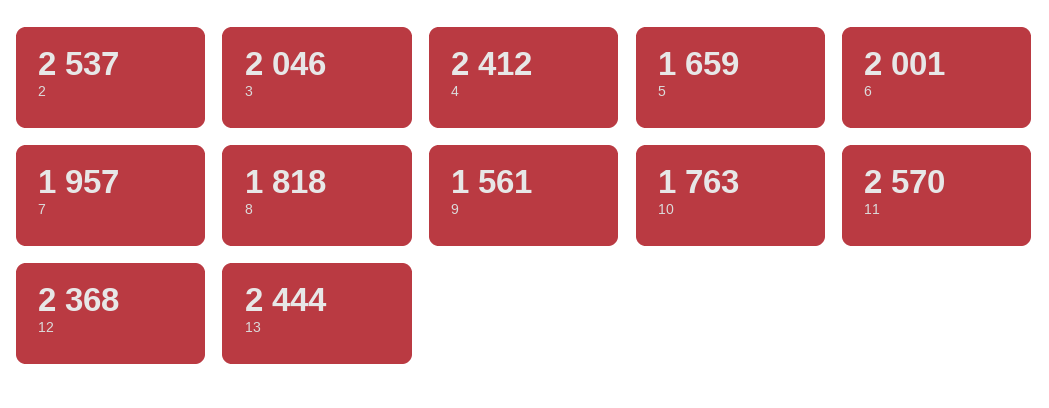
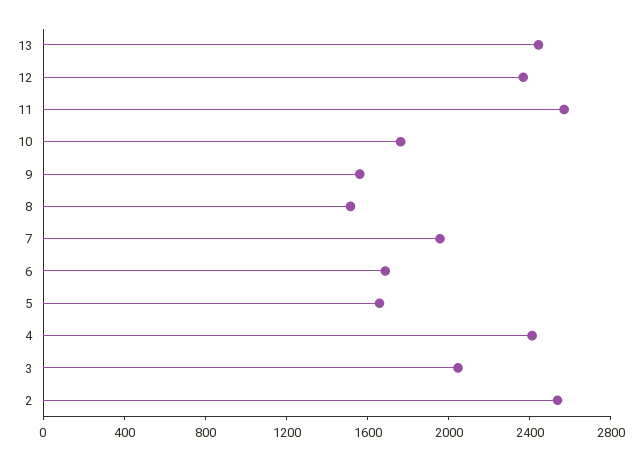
6: 2001 -> 1700
8: 1818 -> 1500

